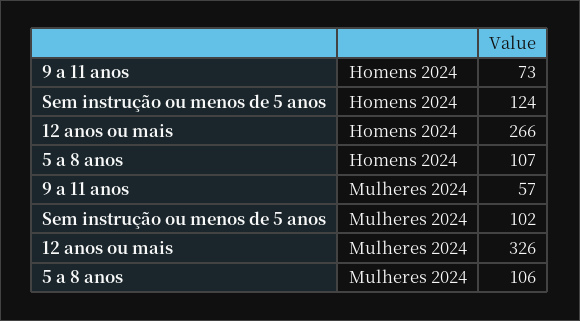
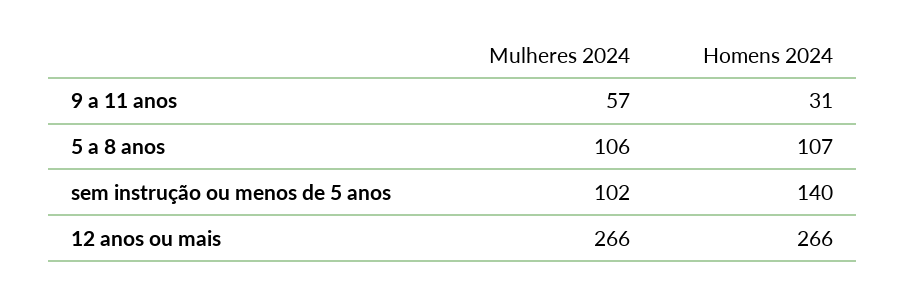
9 a 11 anos, Homens 2024: 73 -> 31
Sem instrução ou menos de 5 anos, Homens 2024: 124 -> 140
12 anos ou mais, Mulheres 2024: 326 -> 266

